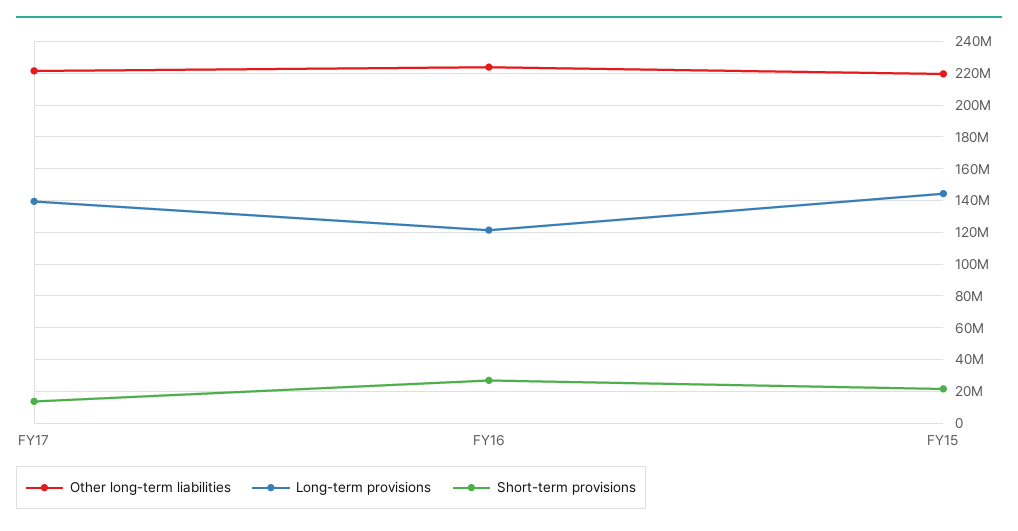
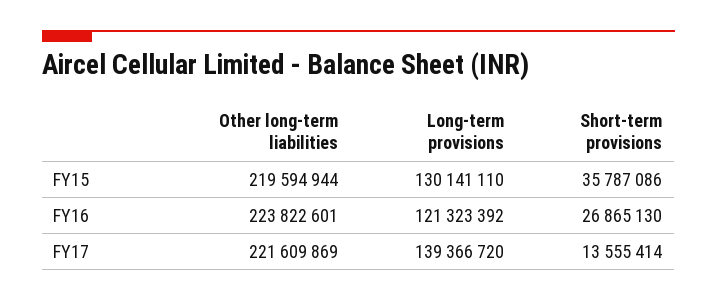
Long-term provisions, FY15: 145000000 -> 130141110
Short-term provisions, FY15: 20000000 -> 35787086

